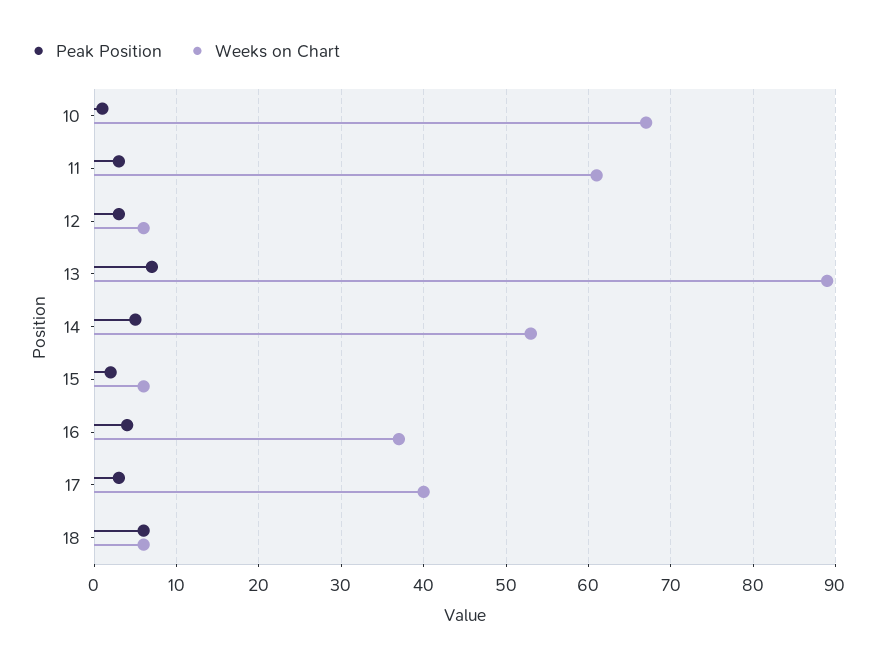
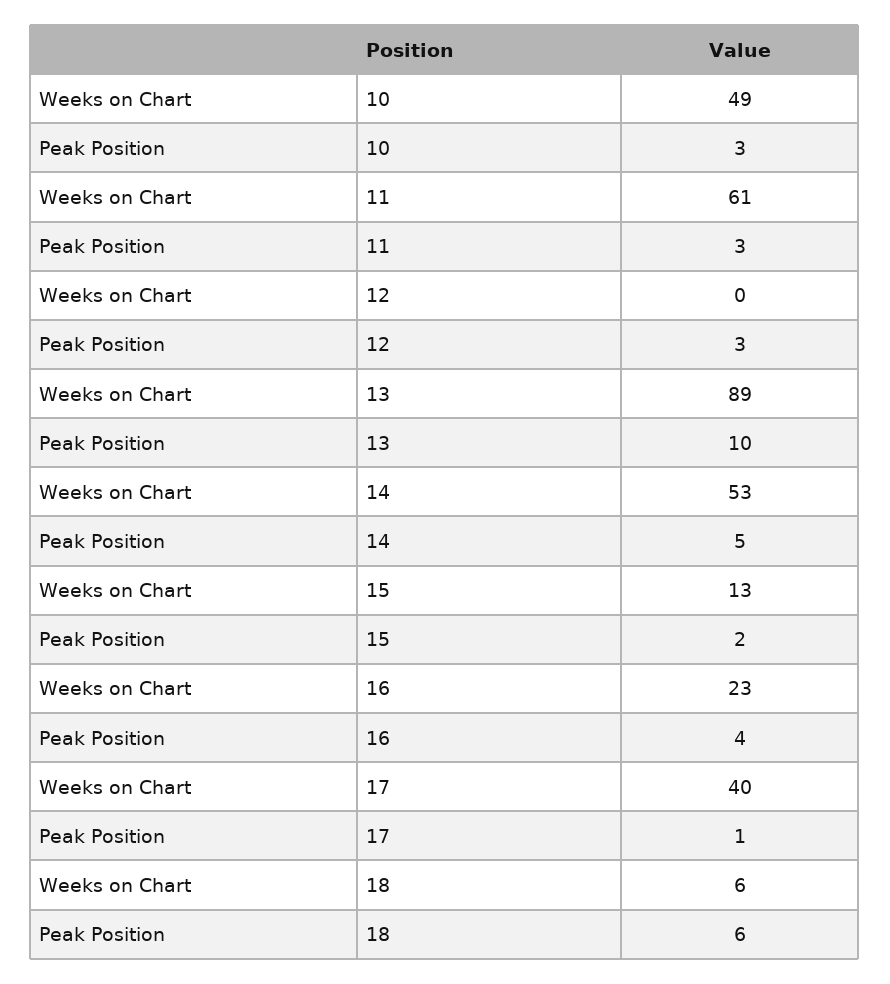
Peak Position, 10: 1 -> 3
Weeks on Chart, 10: 67 -> 49
Weeks on Chart, 12: 6 -> 0
Peak Position, 13: 7 -> 10
Weeks on Chart, 15: 6 -> 13
Weeks on Chart, 16: 37 -> 23
Peak Position, 17: 3 -> 1

